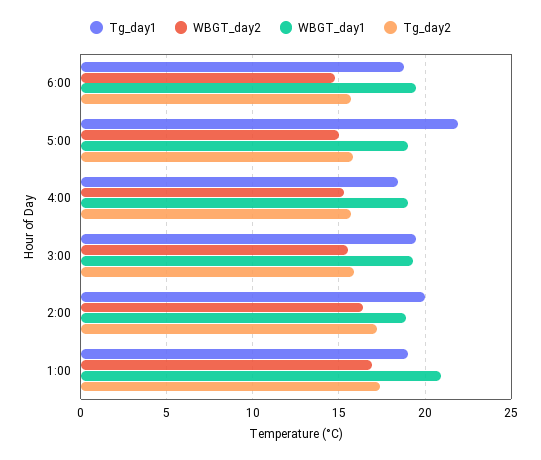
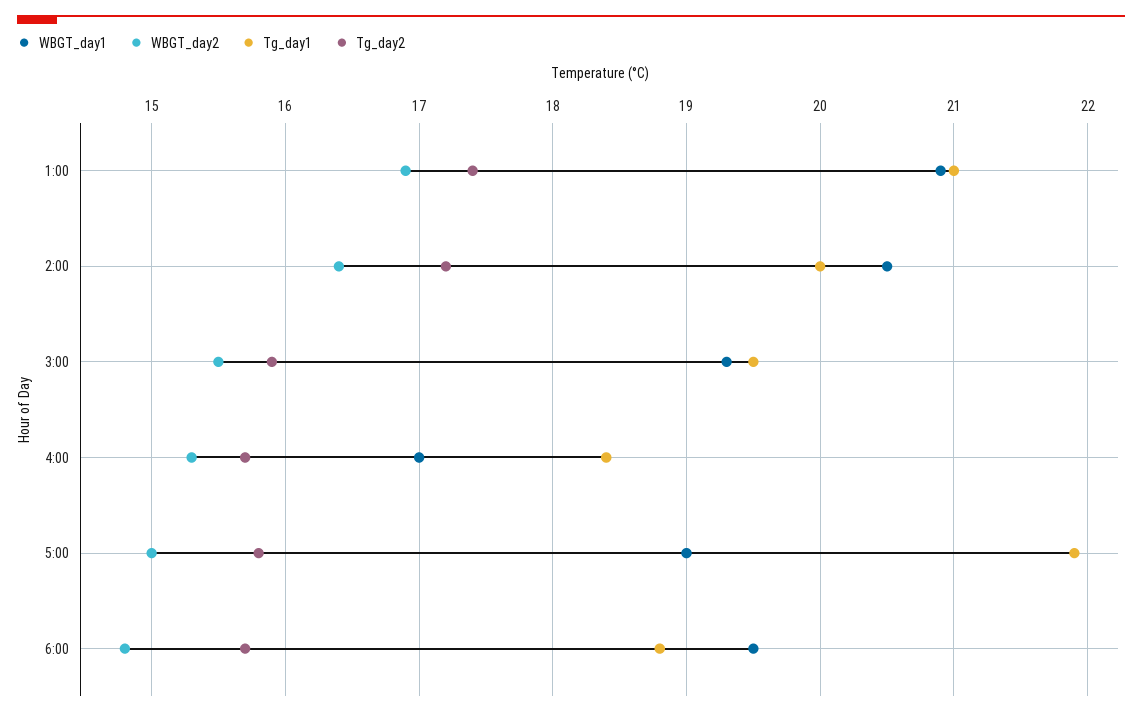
WBGT_day1, 4:00: 19 -> 17
WBGT_day1, 2:00: 19 -> 20.5
Tg_day1, 1:00: 19 -> 21

